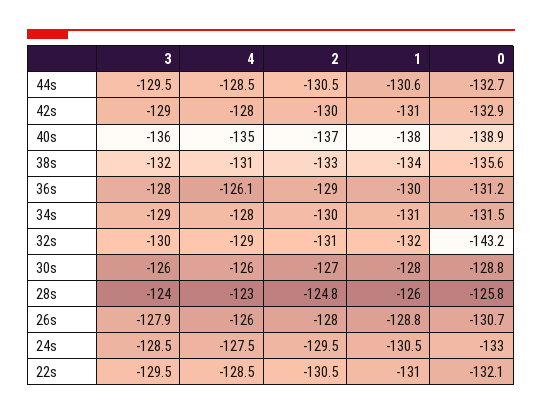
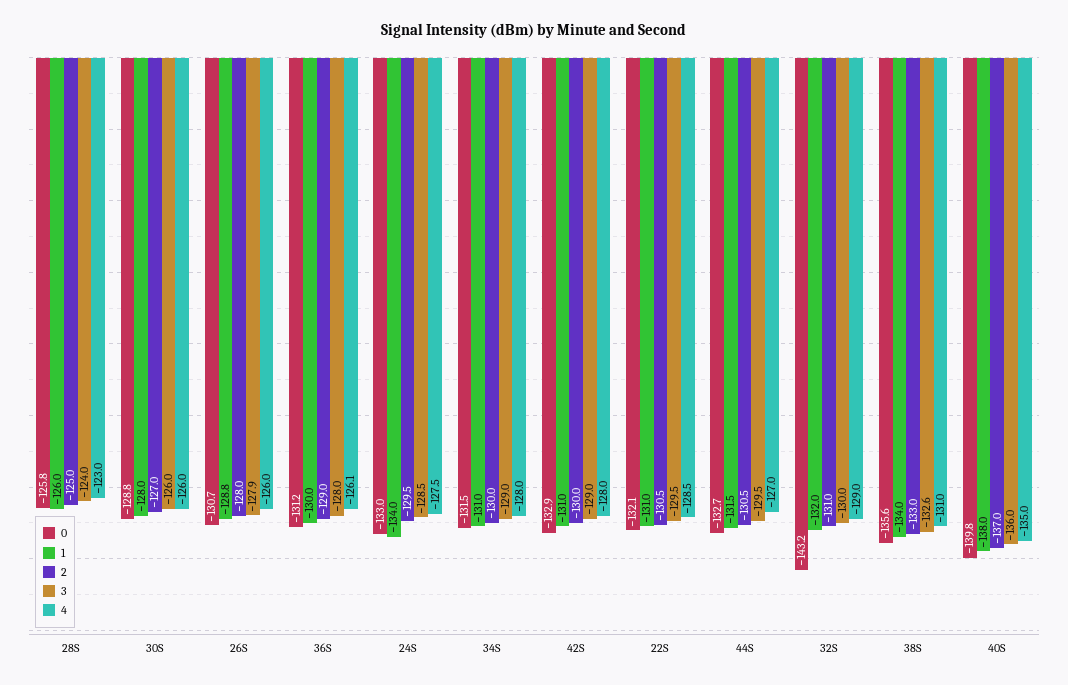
4, 44s: -128.5 -> -127
1, 44s: -130.6 -> -131.5
0, 40s: -138.9 -> -139.8
3, 38s: -132 -> -132.6
2, 28s: -124.8 -> -125
1, 24s: -130.5 -> -134

